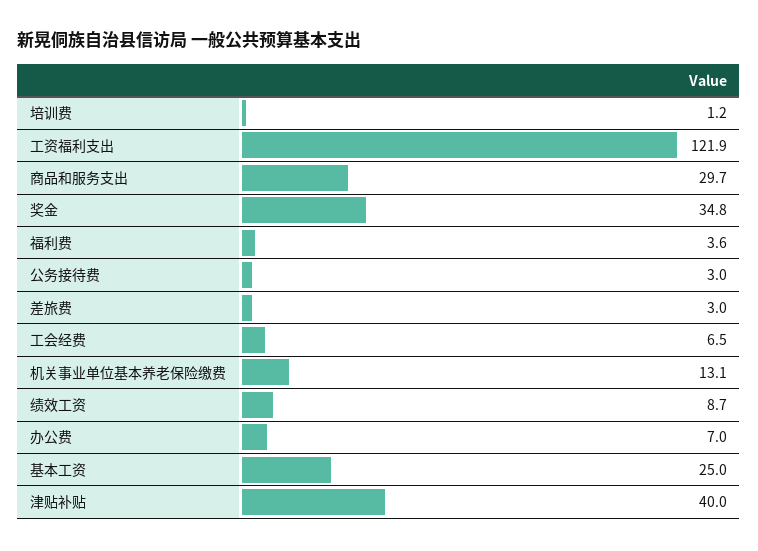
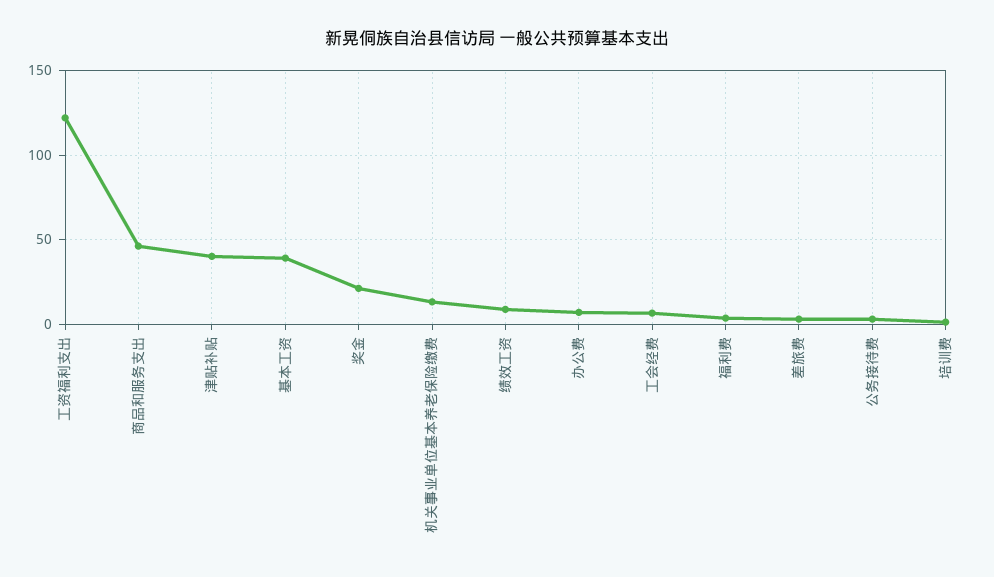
商品和服务支出: 29.7 -> 45
奖金: 34.8 -> 20
基本工资: 25 -> 40

